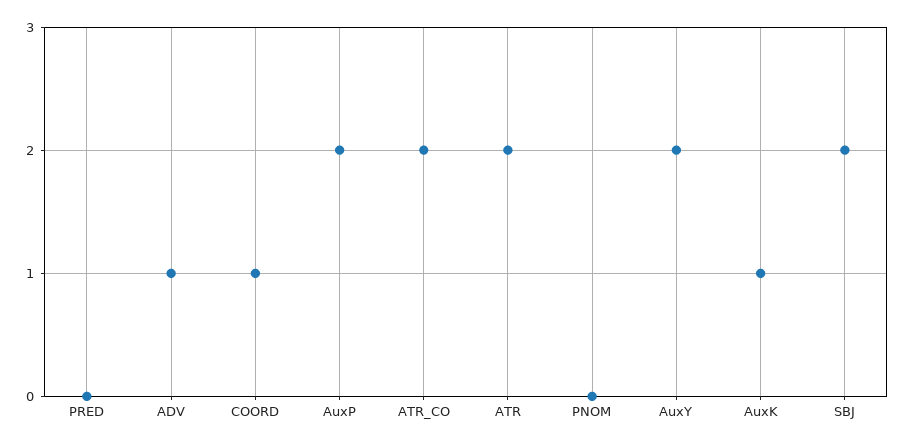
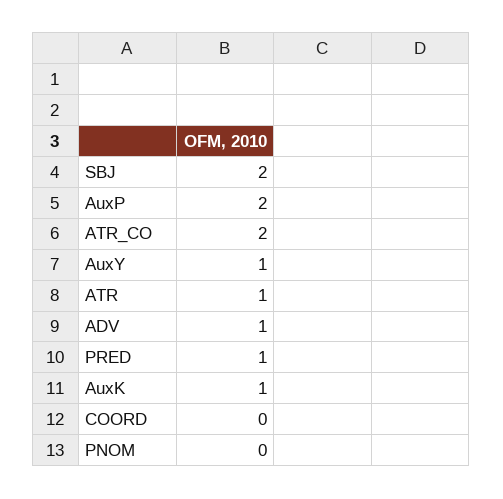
PRED: 0 -> 1
COORD: 1 -> 0
ATR: 2 -> 1
AuxY: 2 -> 1

